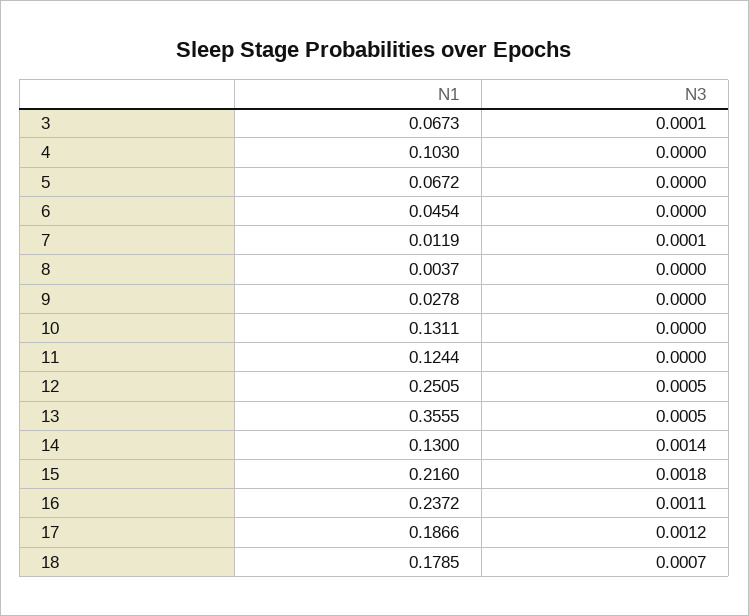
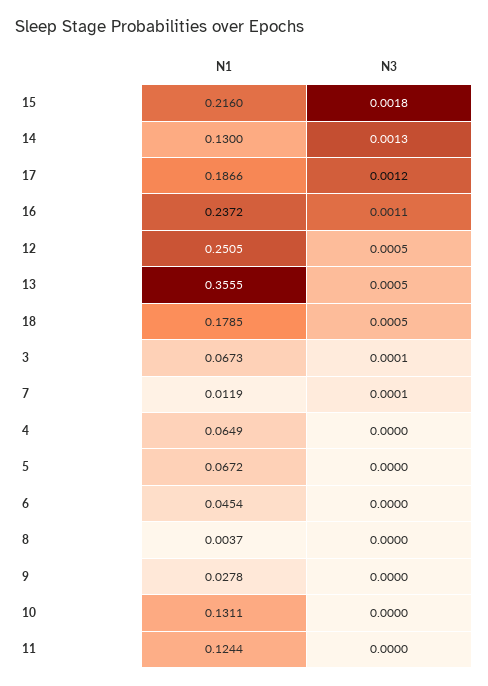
N1, 4: 0.103 -> 0.0649
N3, 14: 0.0014 -> 0.0013
N3, 18: 0.0007 -> 0.0005

